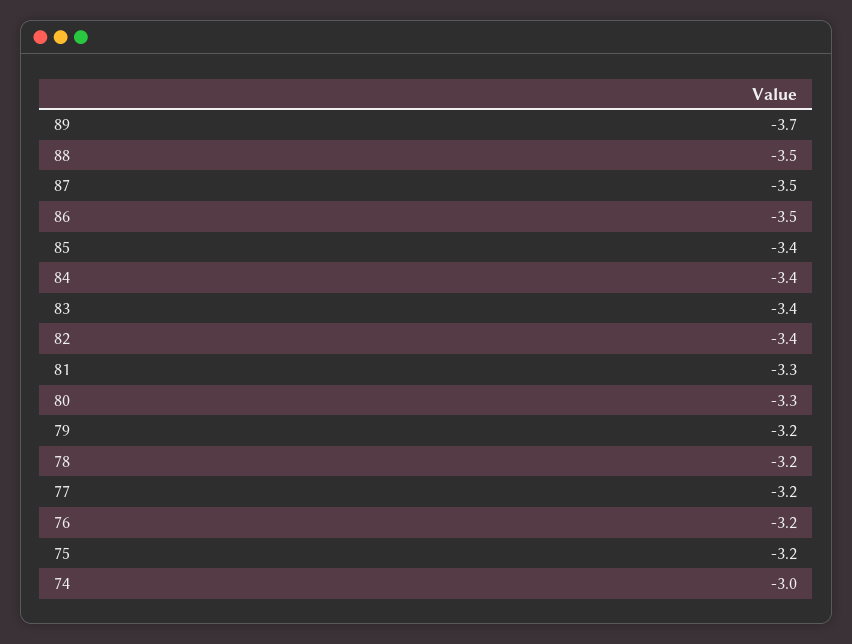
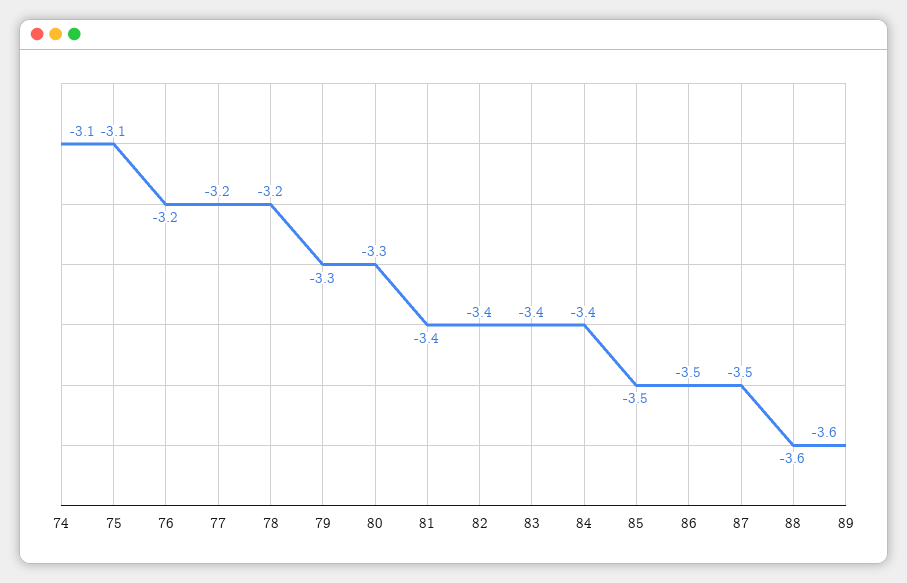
89: -3.7 -> -3.6
88: -3.5 -> -3.6
85: -3.4 -> -3.5
81: -3.3 -> -3.4
79: -3.2 -> -3.3
75: -3.2 -> -3.1
74: -3 -> -3.1

